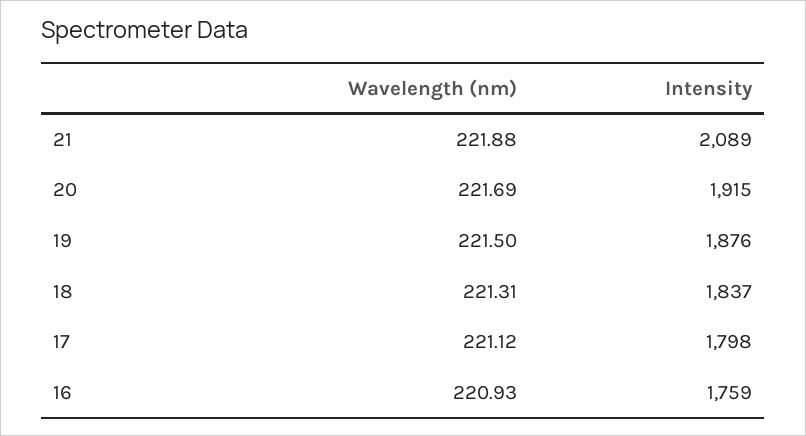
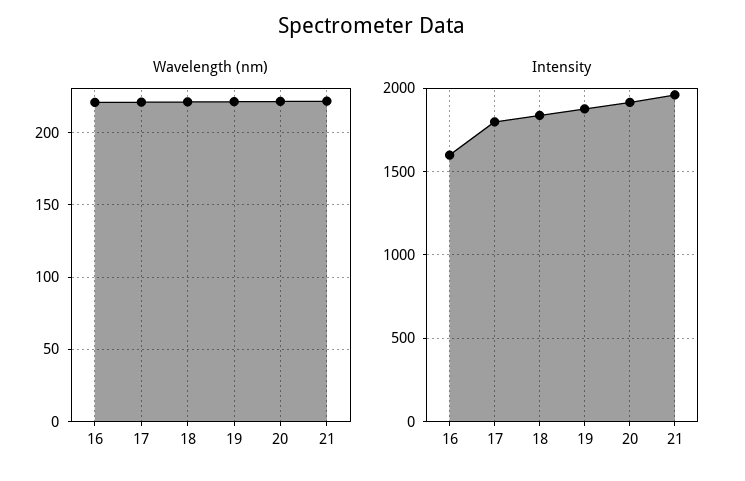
Intensity, 21: 2089 -> 1950
Intensity, 16: 1759 -> 1600

